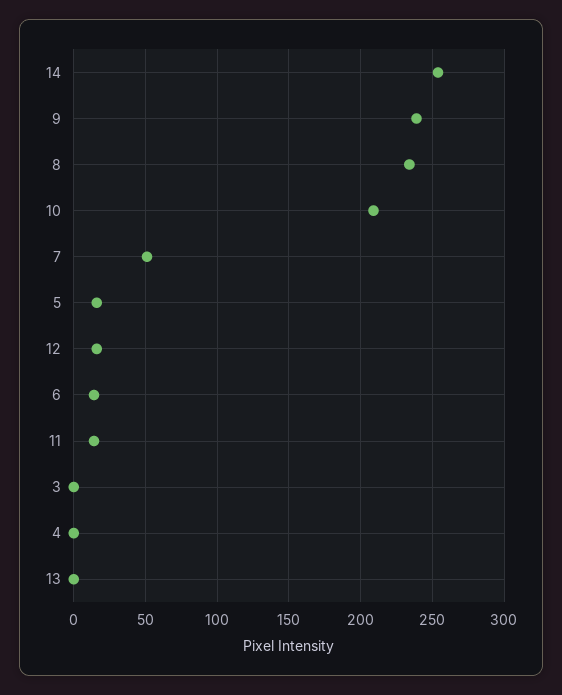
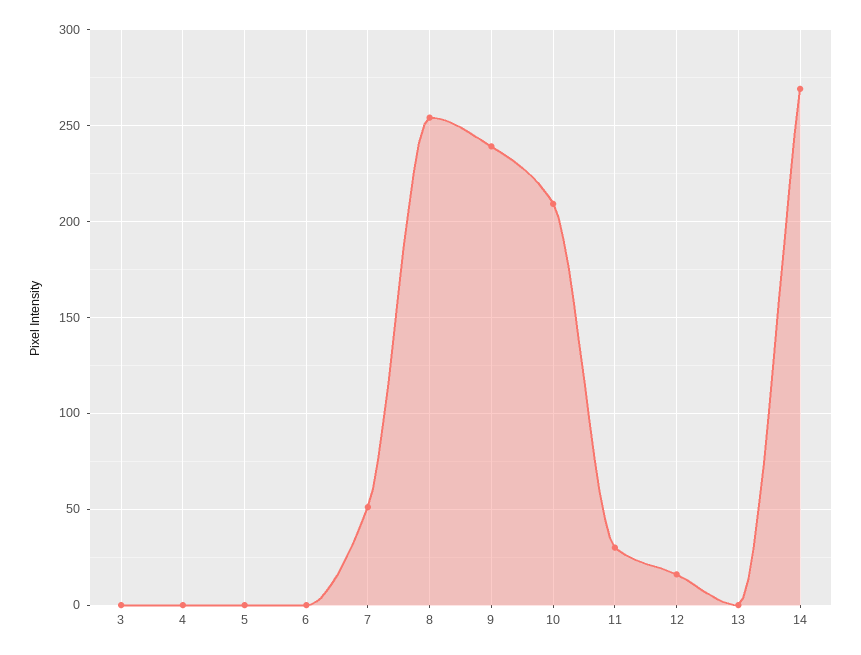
14: 255 -> 270
8: 235 -> 255
5: 15 -> 0
6: 15 -> 0
11: 15 -> 30

